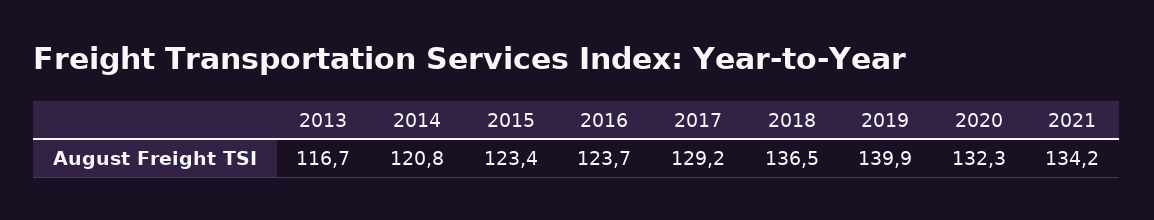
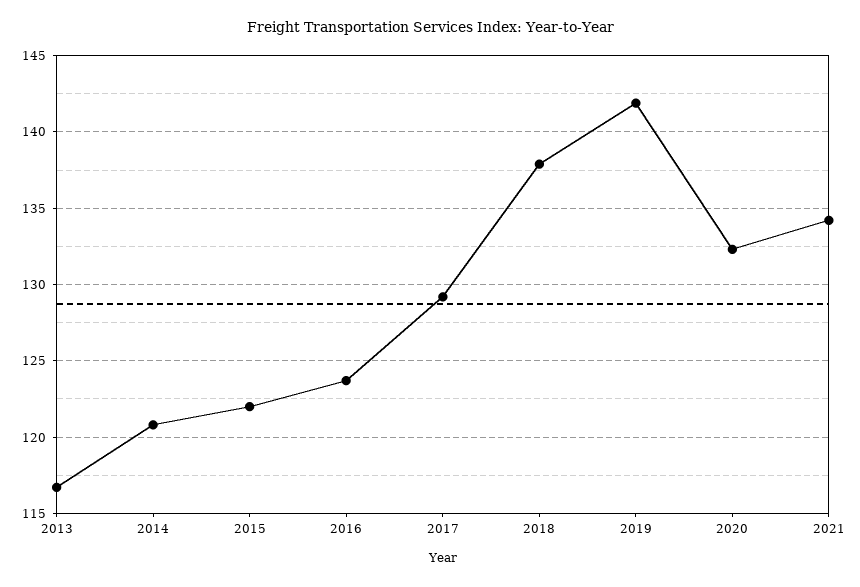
2015: 123.4 -> 122
2018: 136.5 -> 138
2019: 139.9 -> 142

